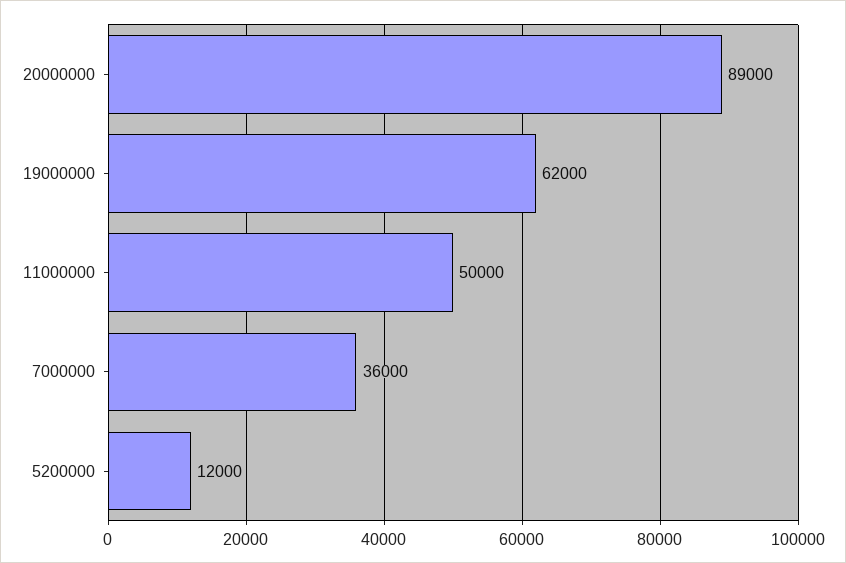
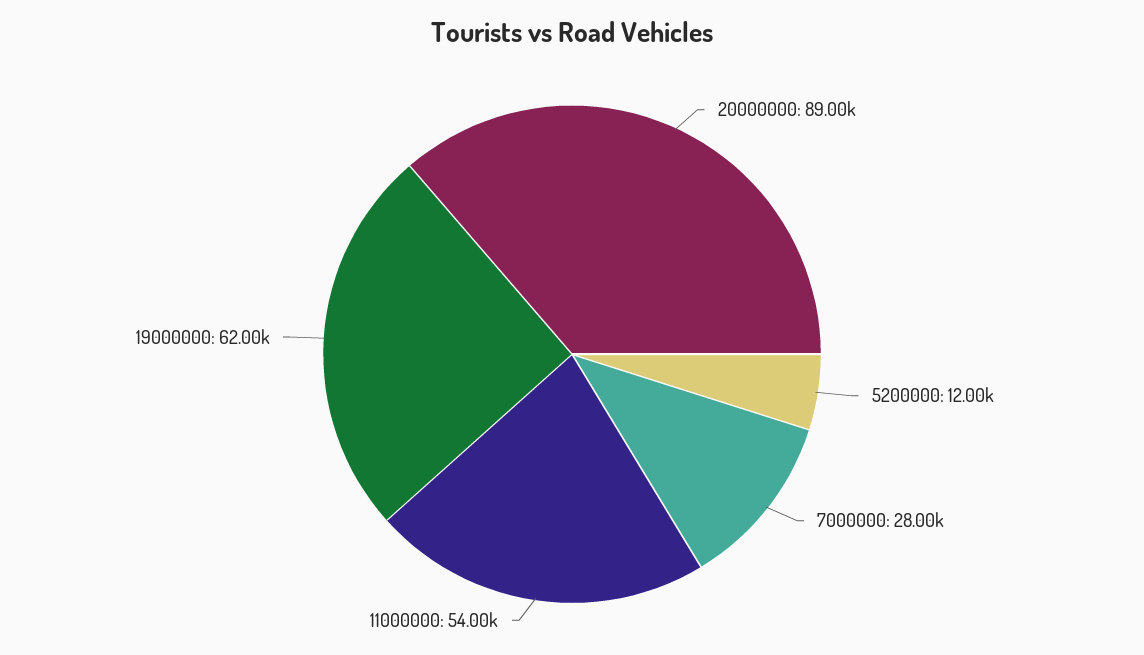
11000000: 50000 -> 54000
7000000: 36000 -> 28000

